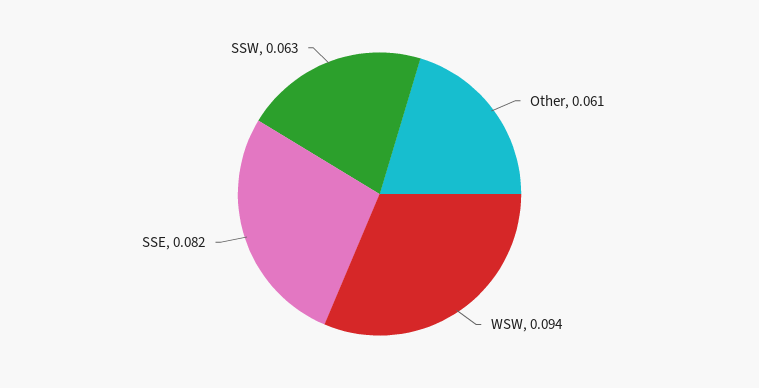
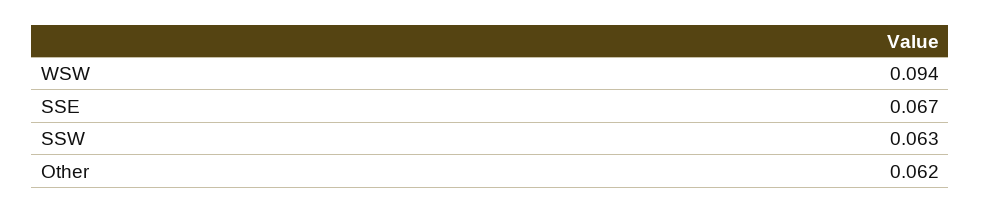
Other: 0.061 -> 0.062
SSE: 0.082 -> 0.067

